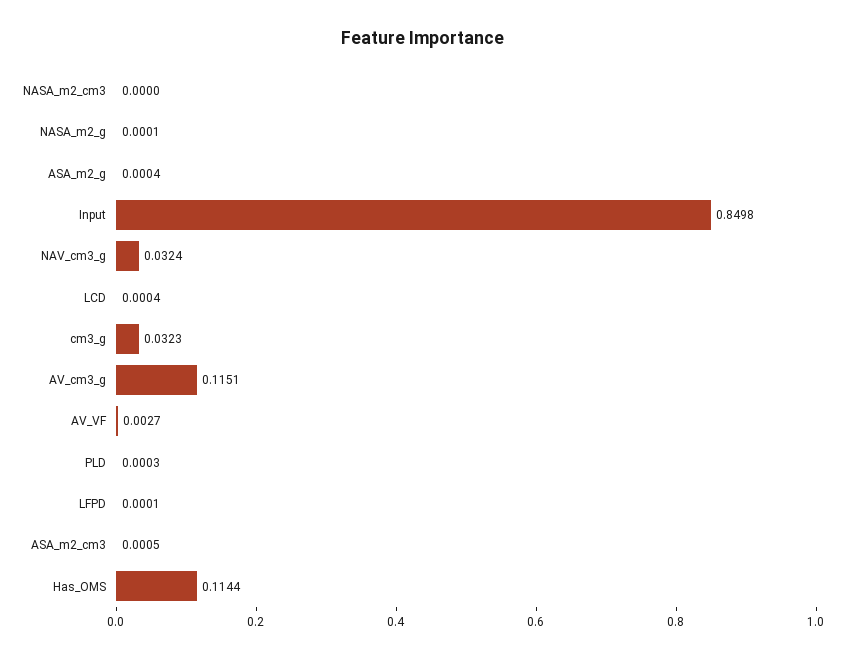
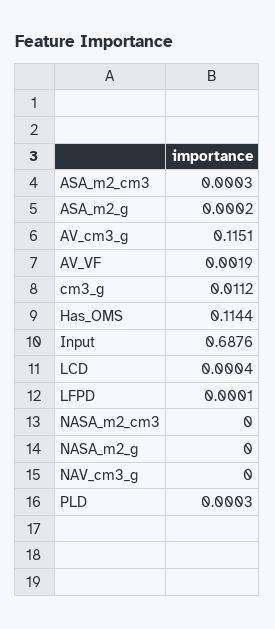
NASA_m2_g: 0.0001 -> 0
ASA_m2_g: 0.0004 -> 0.0002
Input: 0.8498 -> 0.6876
NAV_cm3_g: 0.0324 -> 0
cm3_g: 0.0323 -> 0.0112
AV_VF: 0.0027 -> 0.0019
ASA_m2_cm3: 0.0005 -> 0.0003

